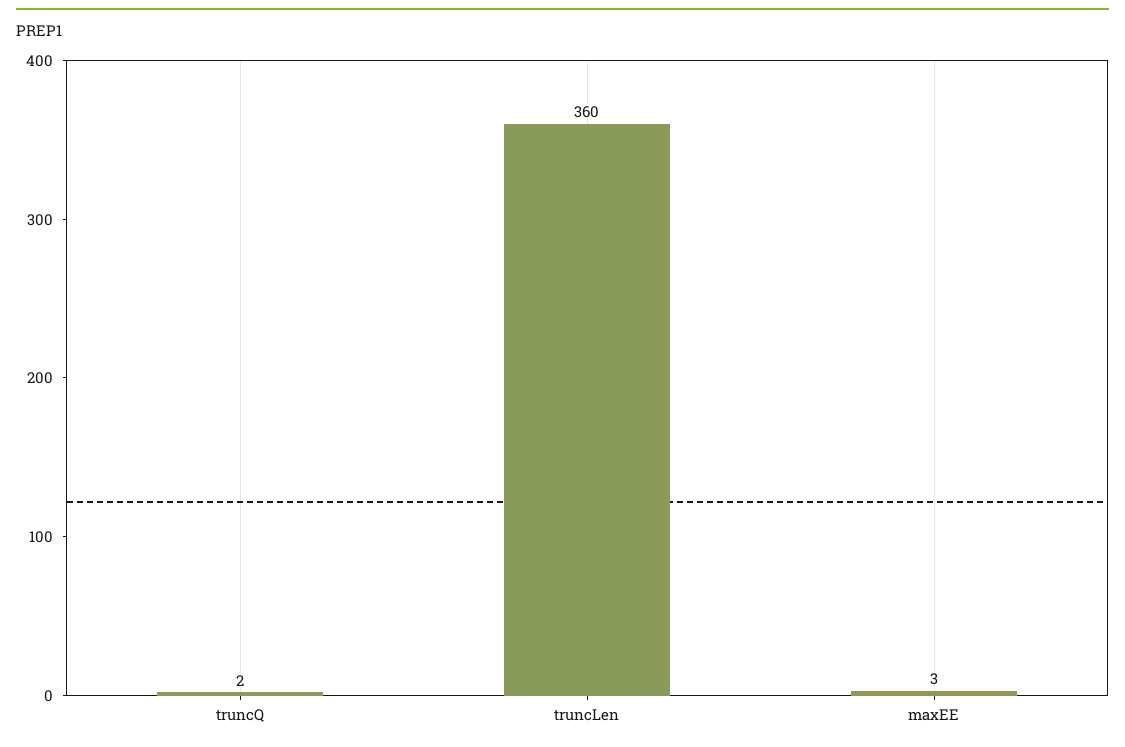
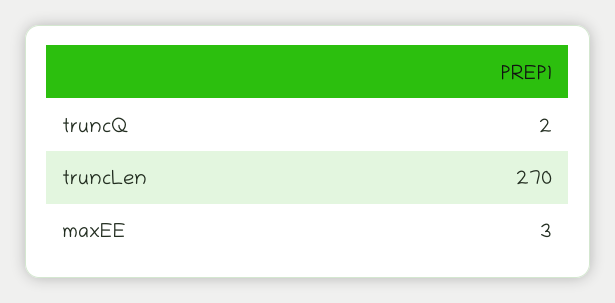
truncLen: 360 -> 270

